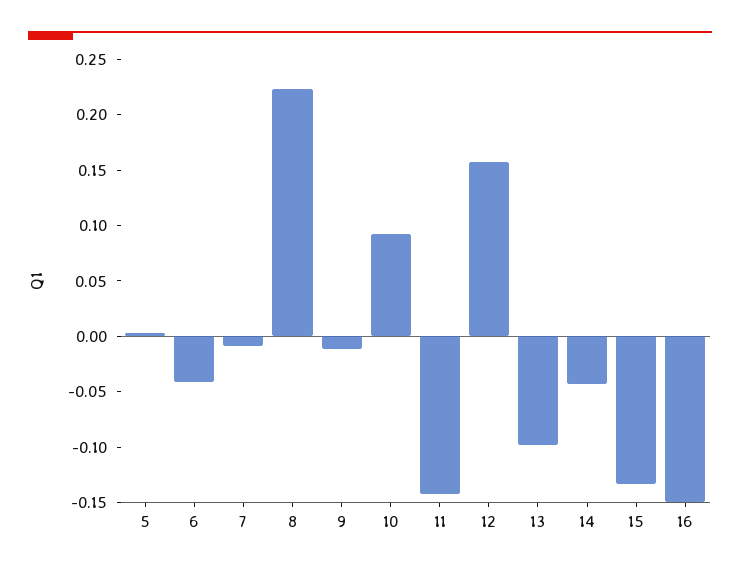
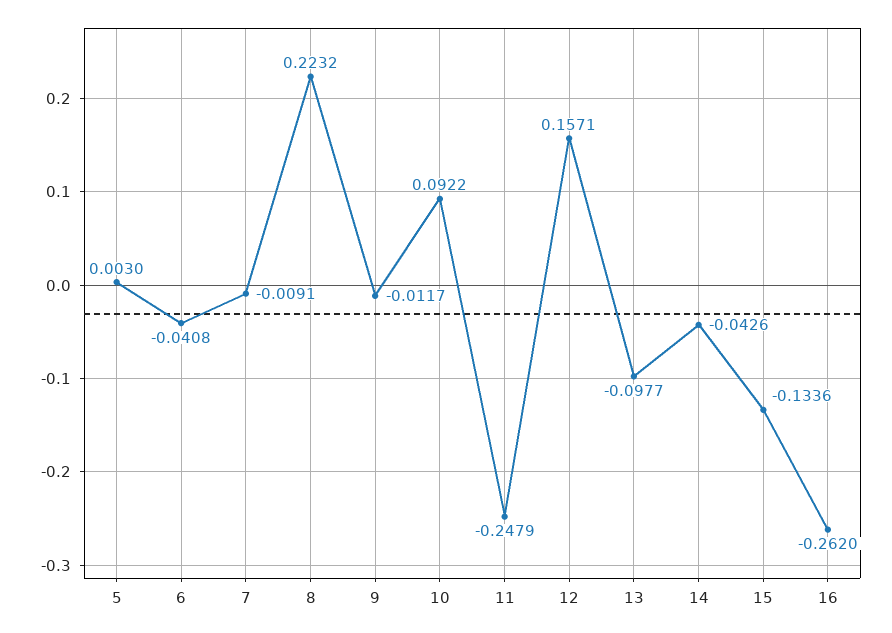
11: -0.14 -> -0.2479
16: -0.15 -> -0.262

